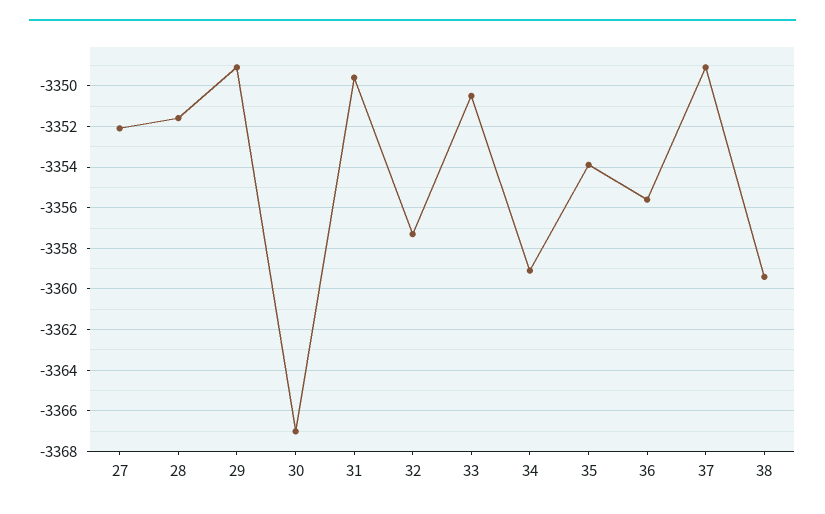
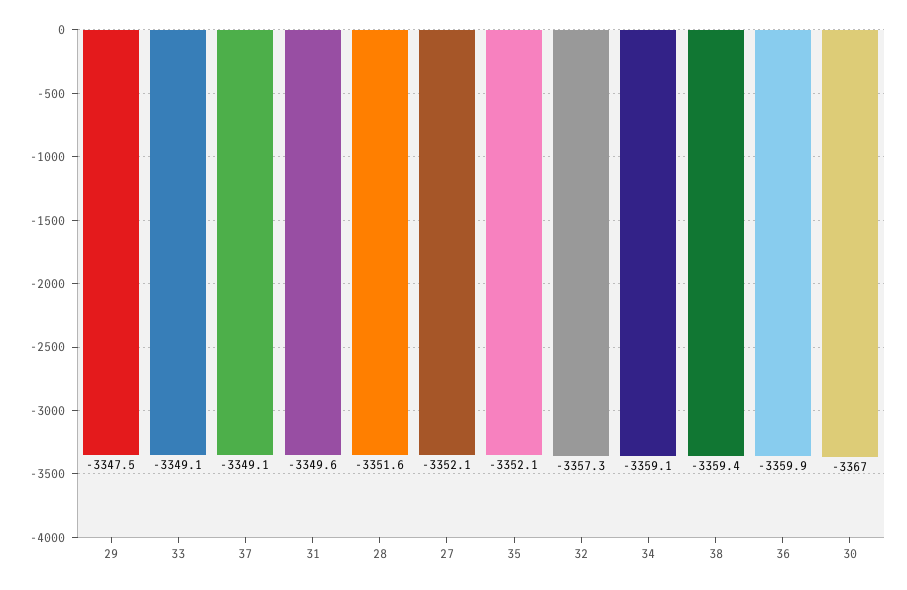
29: -3349 -> -3347.5
33: -3350.5 -> -3349.1
35: -3354 -> -3352.1
36: -3355.5 -> -3359.9

